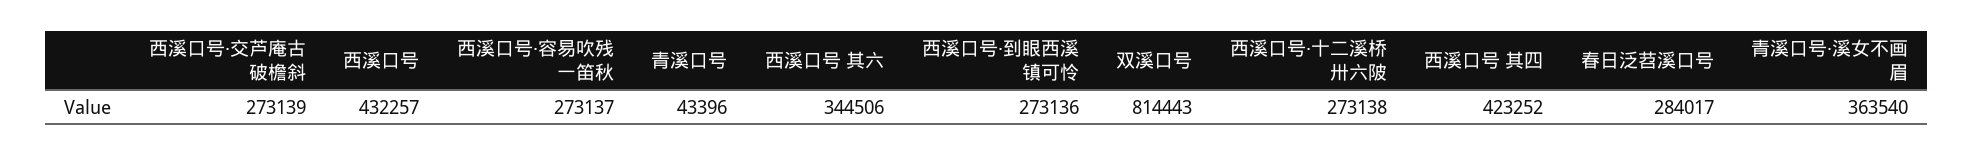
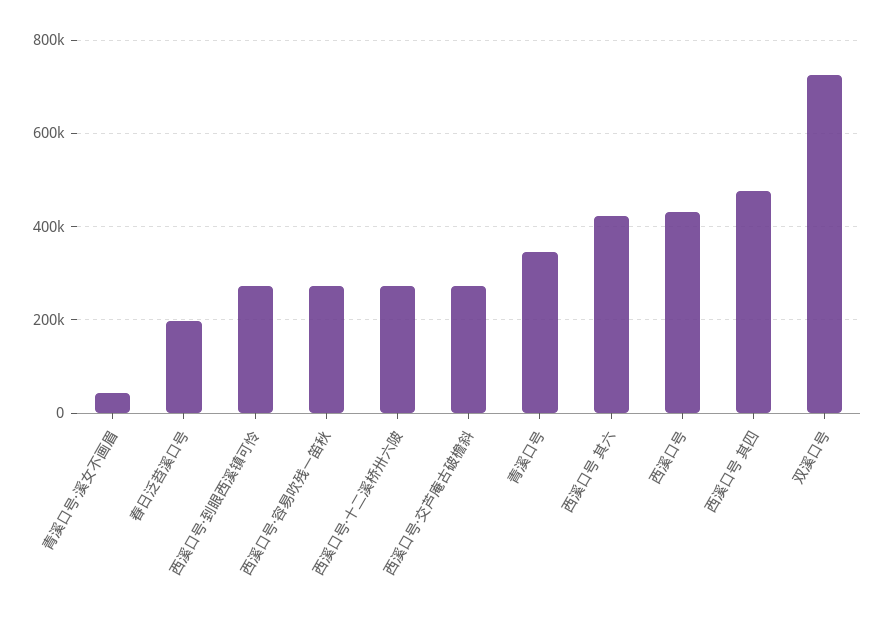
青溪口号: 43396 -> 340000
西溪口号 其六: 344506 -> 420000
双溪口号: 814443 -> 720000
西溪口号 其四: 423252 -> 480000
春日泛苕溪口号: 284017 -> 200000
青溪口号·溪女不画眉: 363540 -> 40000

